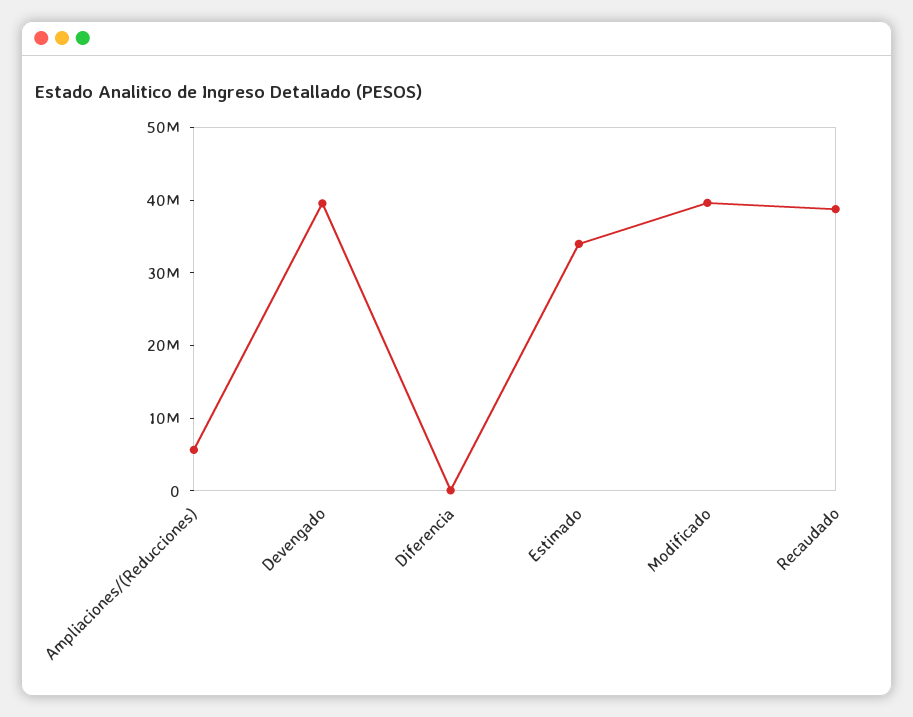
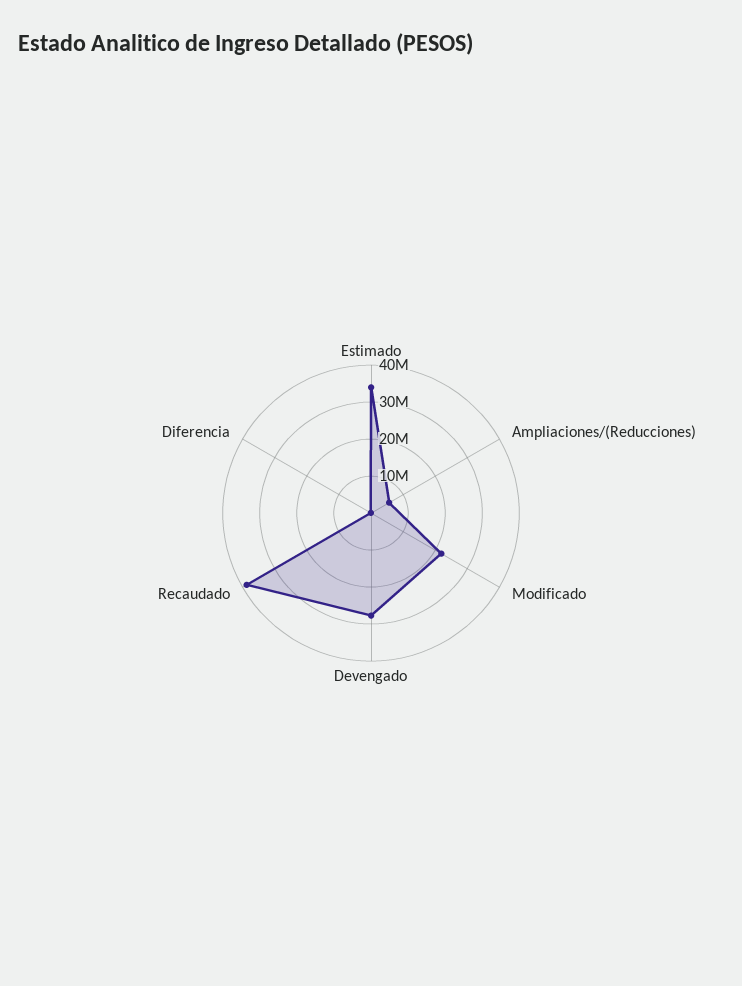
Devengado: 40000000 -> 27500000
Modificado: 40000000 -> 22500000

